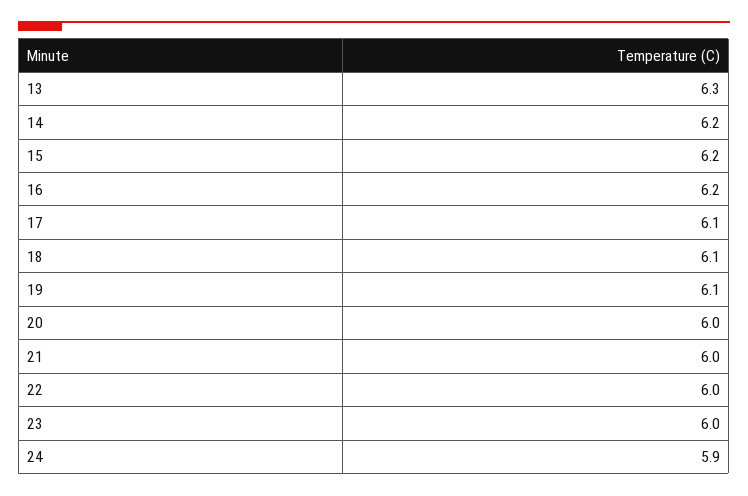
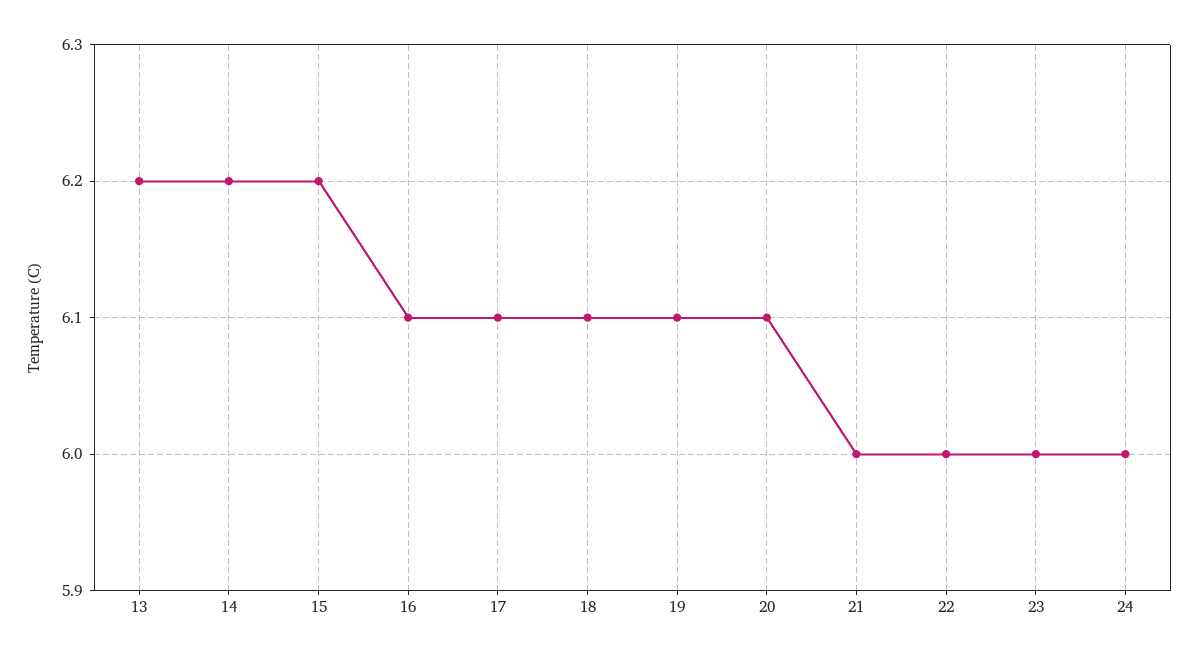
13: 6.3 -> 6.2
16: 6.2 -> 6.1
20: 6 -> 6.1
24: 5.9 -> 6

